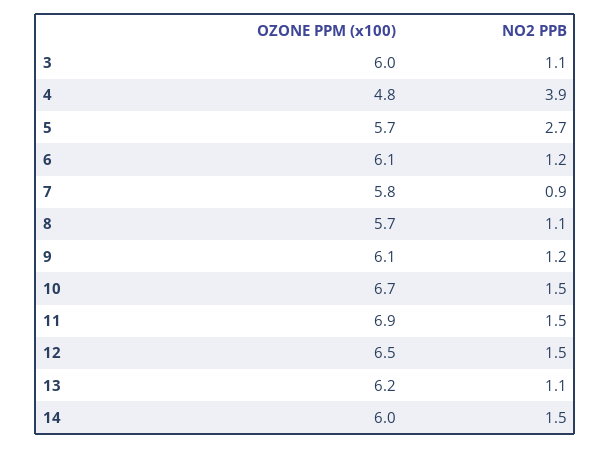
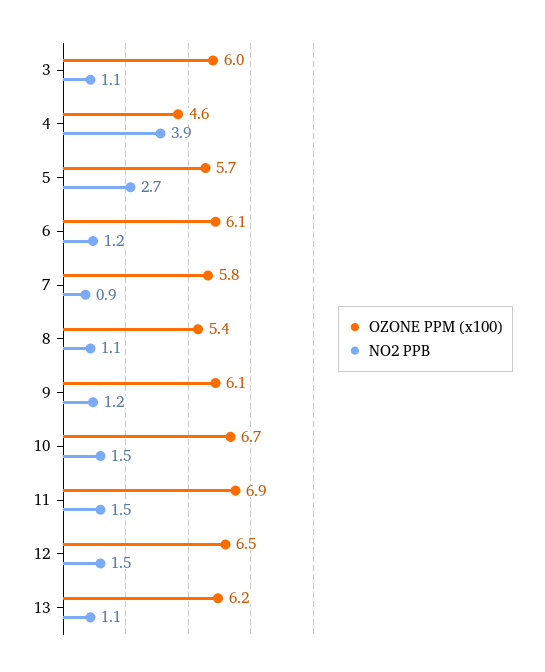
OZONE PPM (x100), 4: 4.8 -> 4.6
OZONE PPM (x100), 8: 5.7 -> 5.4
OZONE PPM (x100), 14: 6 -> none
NO2 PPB, 14: 1.5 -> none

